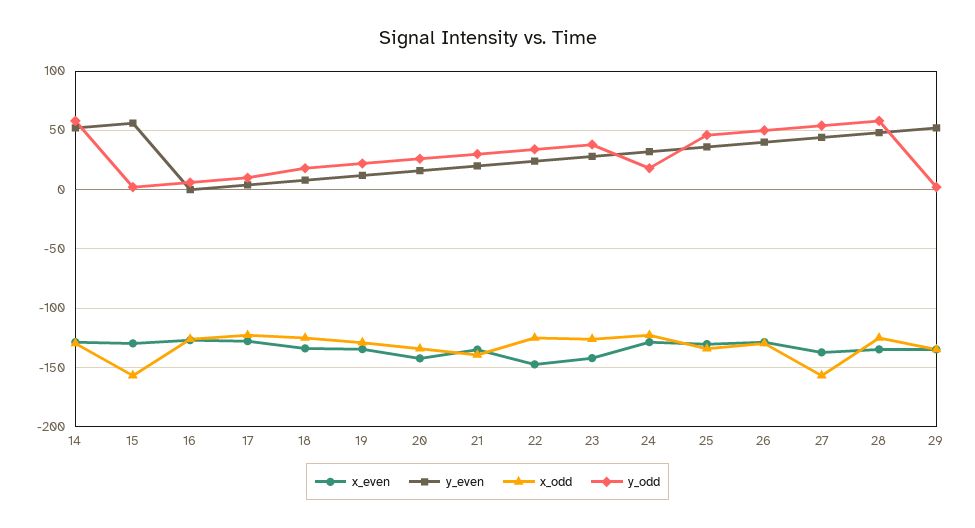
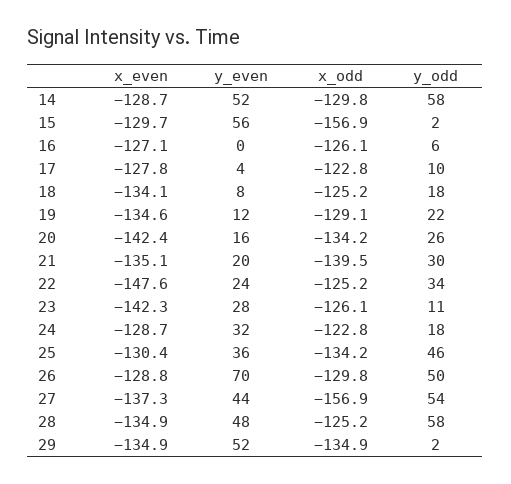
y_odd, 23: 40 -> 11
y_even, 26: 40 -> 70

